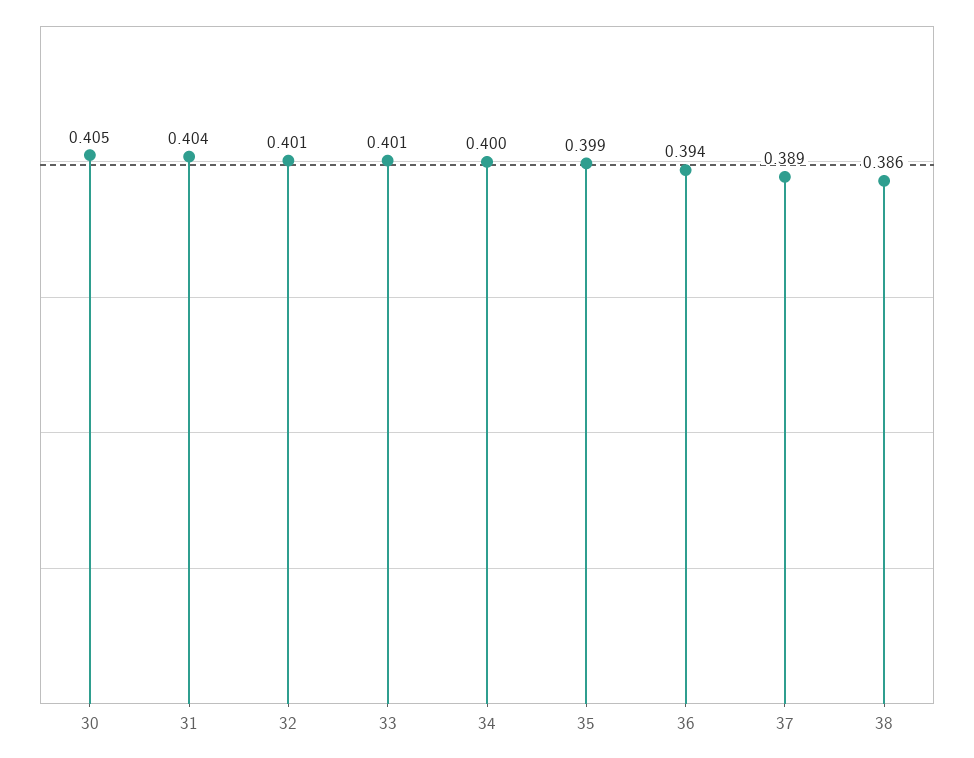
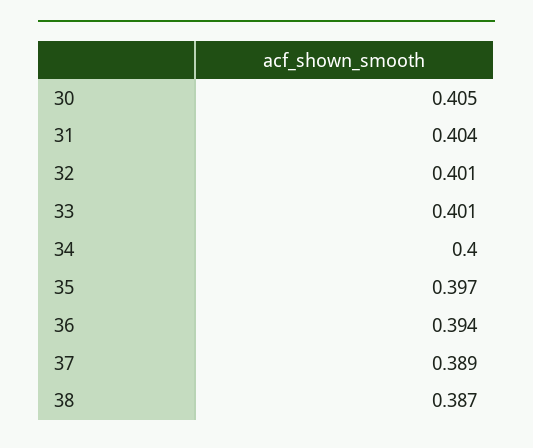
35: 0.399 -> 0.397
38: 0.386 -> 0.387

